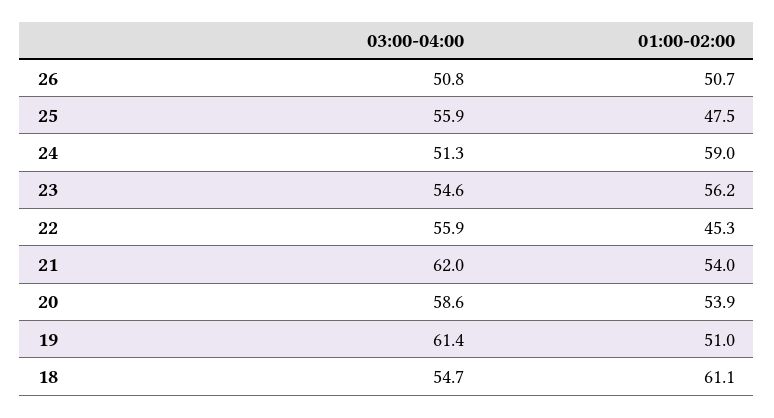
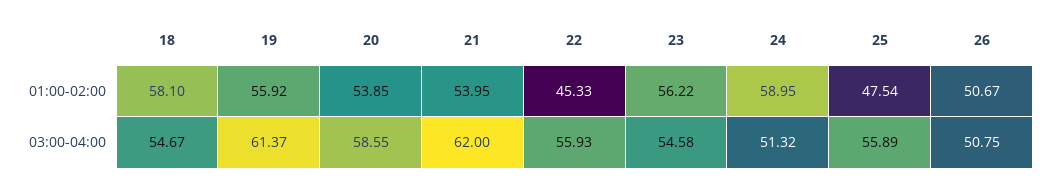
01:00-02:00, 19: 51 -> 55.92
01:00-02:00, 18: 61.1 -> 58.1

